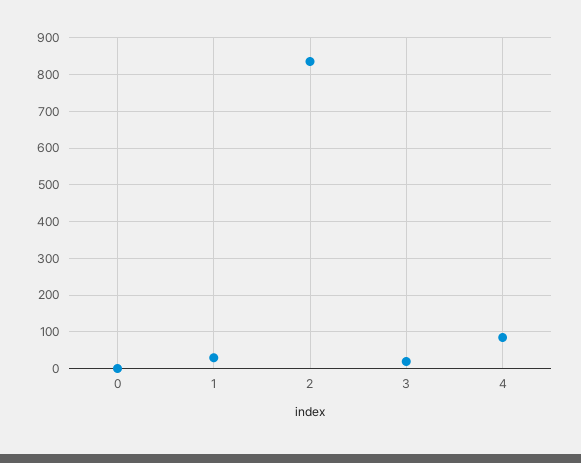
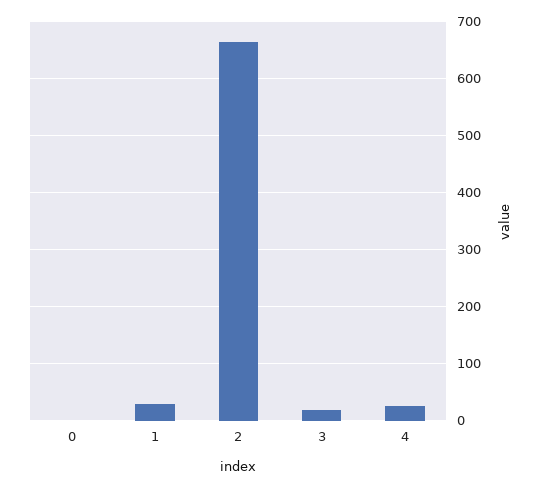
2: 840 -> 660
4: 80 -> 20

